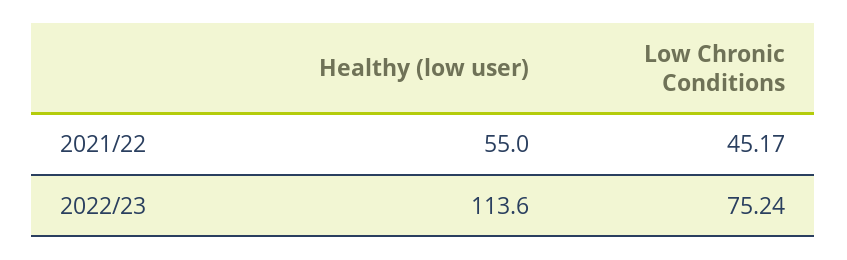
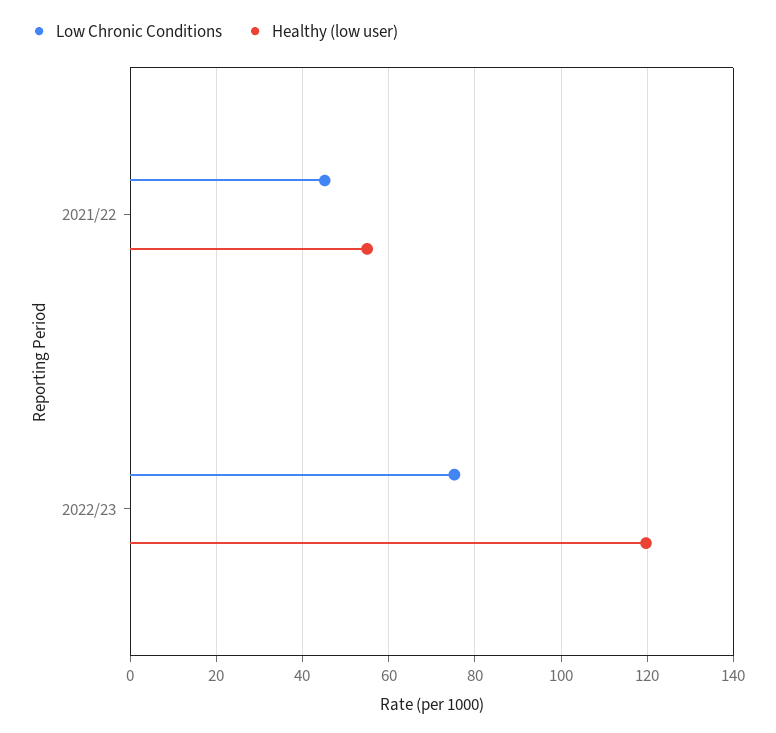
Healthy (low user), 2022/23: 113.6 -> 120

